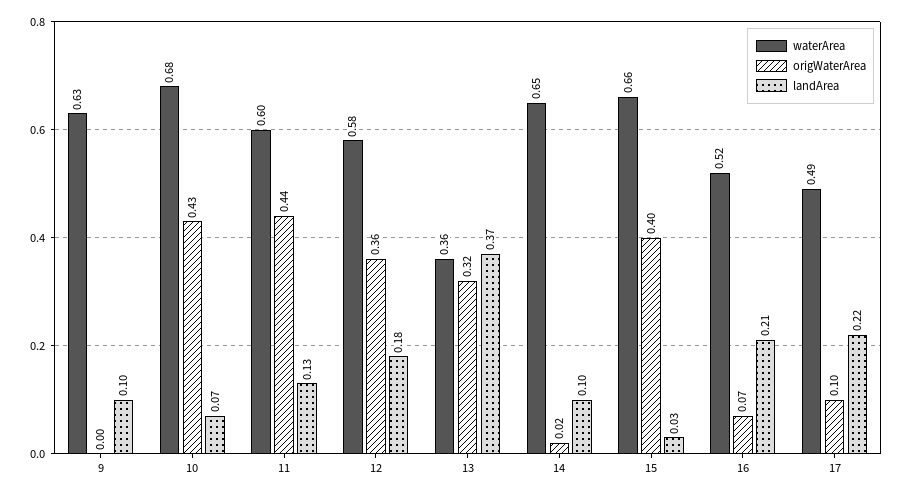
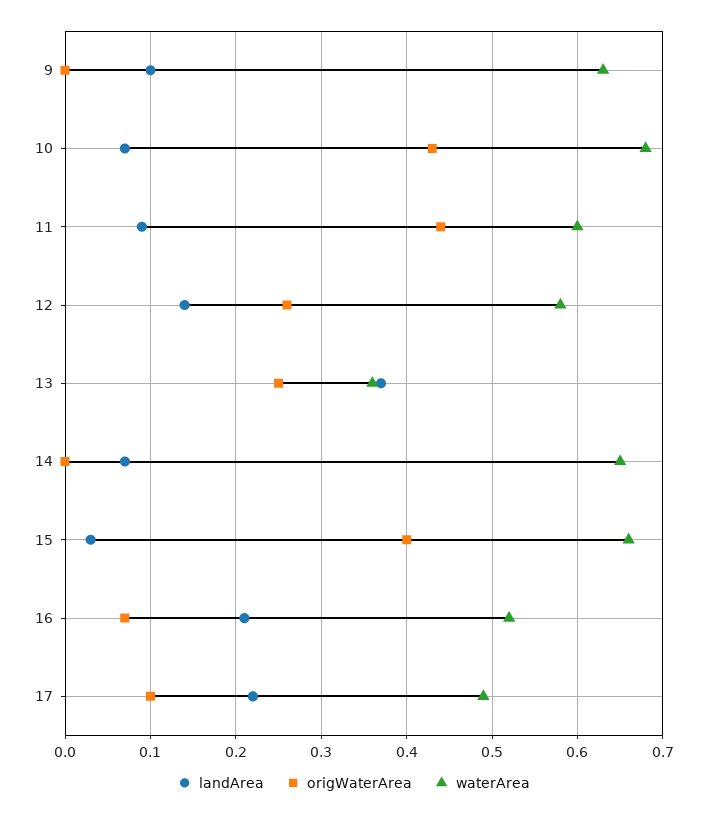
landArea, 11: 0.13 -> 0.09
origWaterArea, 12: 0.36 -> 0.26
landArea, 12: 0.18 -> 0.14
origWaterArea, 13: 0.32 -> 0.25
origWaterArea, 14: 0.02 -> 0
landArea, 14: 0.1 -> 0.07

